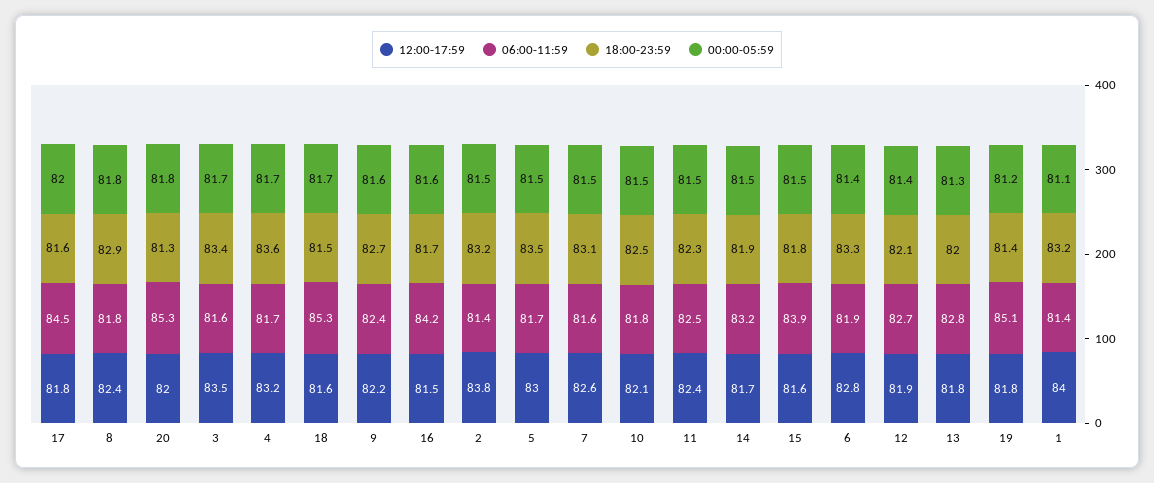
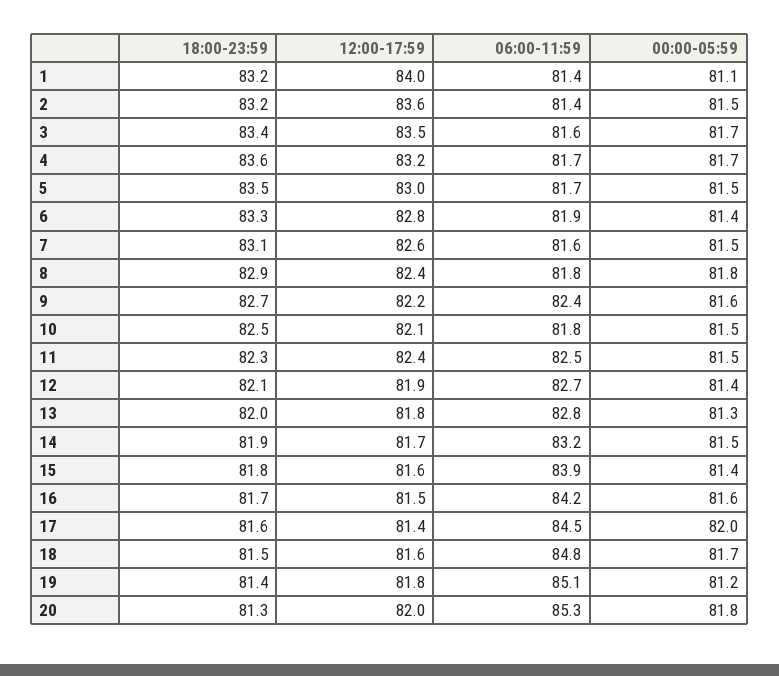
12:00-17:59, 17: 81.8 -> 81.4
06:00-11:59, 18: 85.3 -> 84.8
12:00-17:59, 2: 83.8 -> 83.6
00:00-05:59, 15: 81.5 -> 81.4

